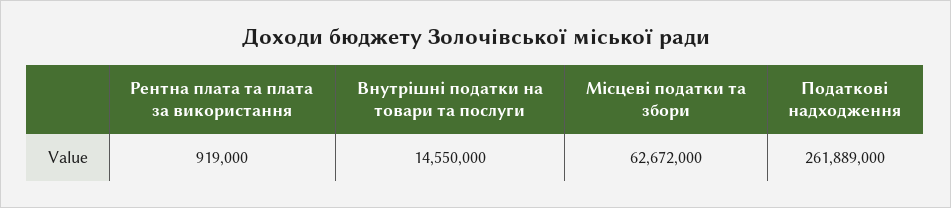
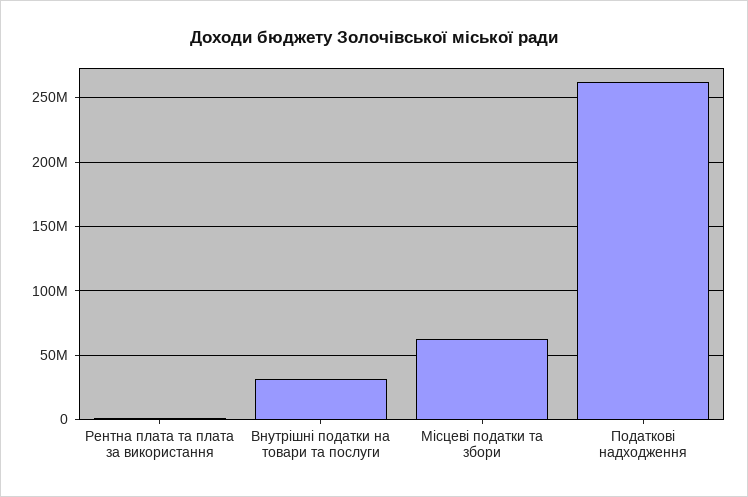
Внутрішні податки на товари та послуги: 14550000 -> 30000000

